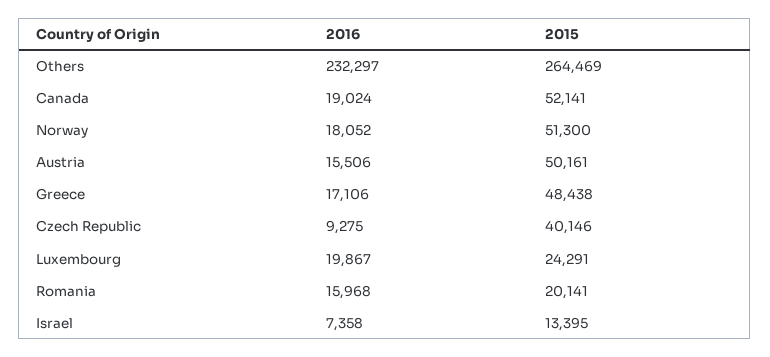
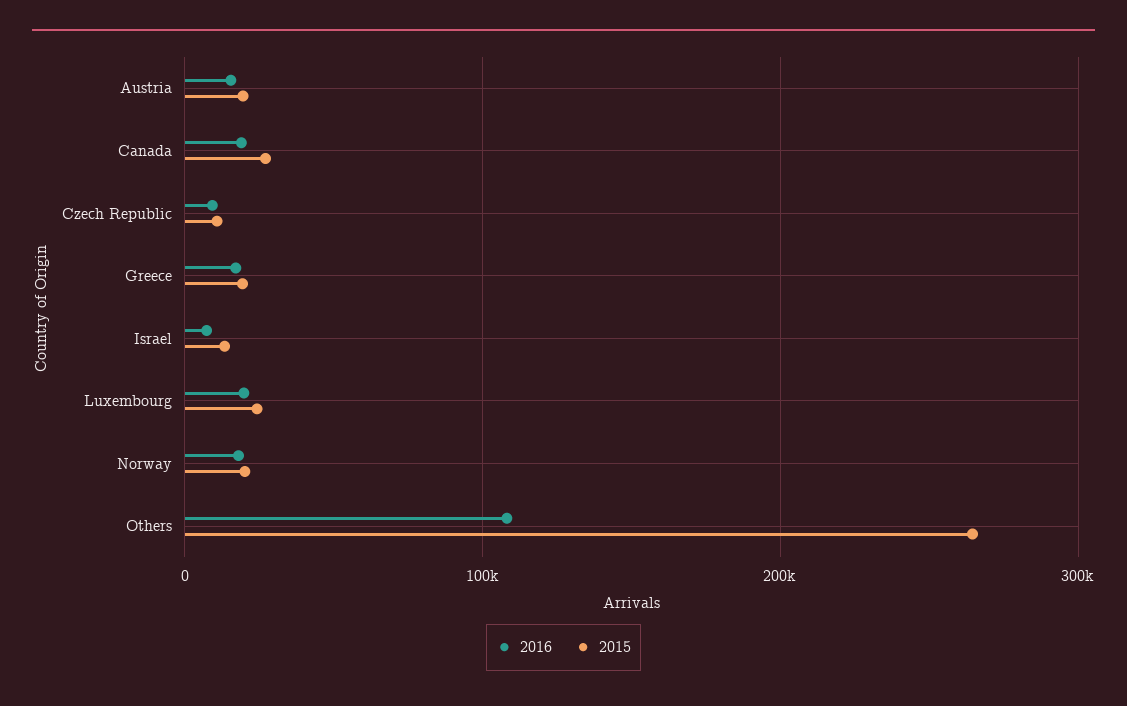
2016, Others: 232297 -> 110000
2015, Canada: 52141 -> 30000
2015, Norway: 51300 -> 20000
2015, Austria: 50161 -> 20000
2015, Greece: 48438 -> 20000
2015, Czech Republic: 40146 -> 10000
2016, Romania: 15968 -> none
2015, Romania: 20141 -> none

